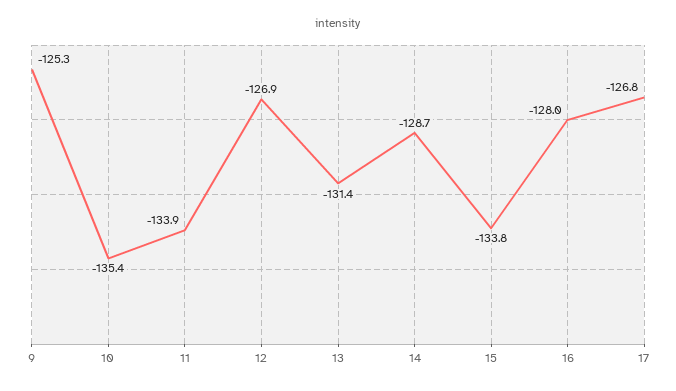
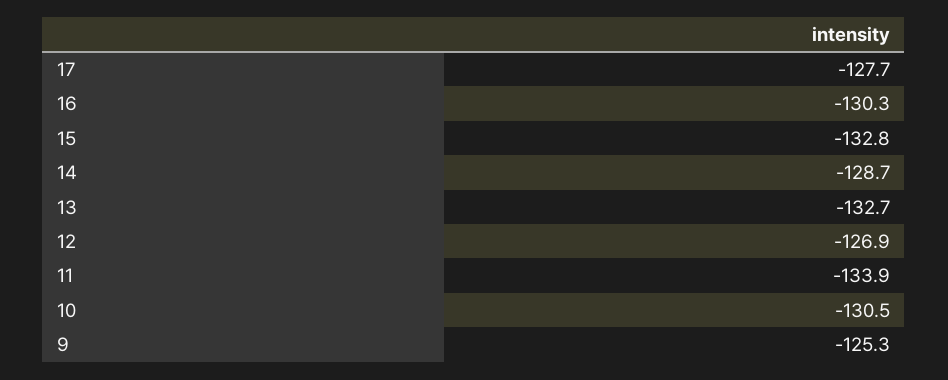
10: -135.4 -> -130.5
13: -131.4 -> -132.7
15: -133.8 -> -132.8
16: -128 -> -130.3
17: -126.8 -> -127.7

